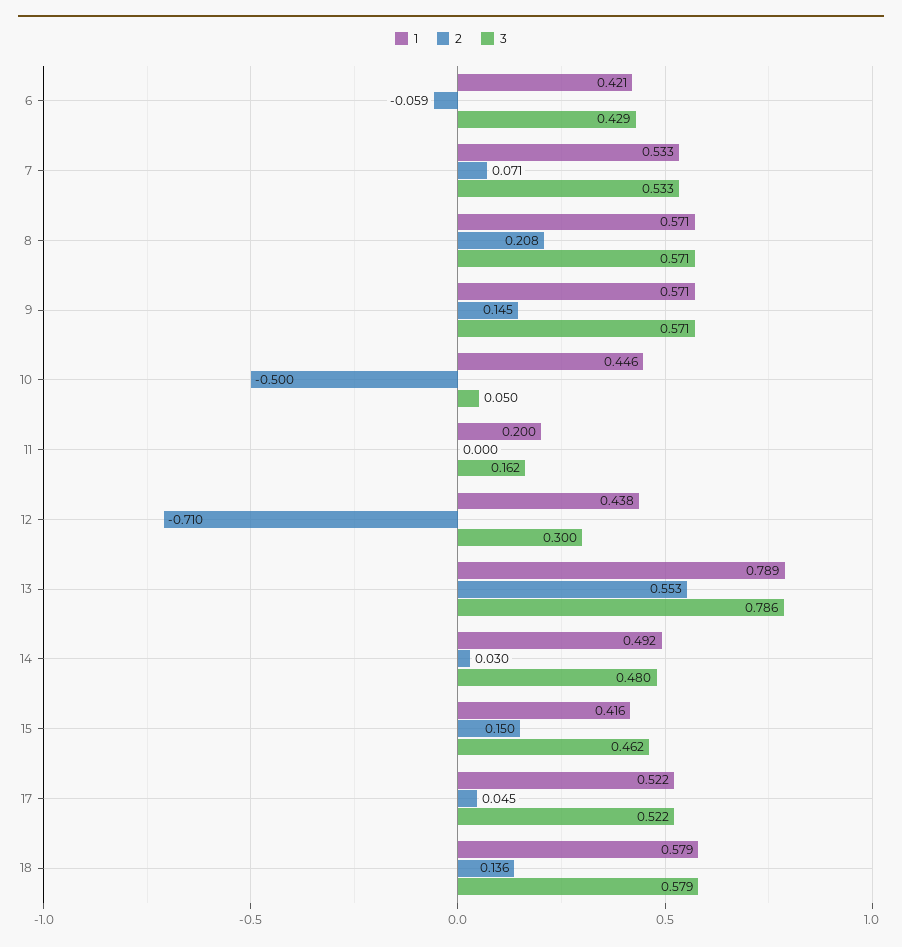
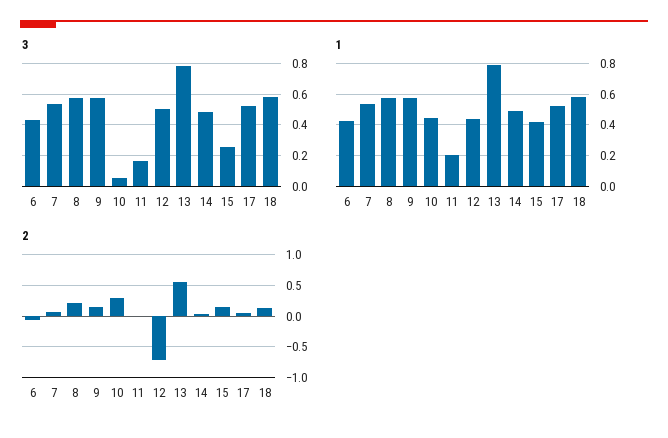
2, 10: -0.5 -> 0.3
3, 12: 0.3 -> 0.5
3, 15: 0.462 -> 0.25

